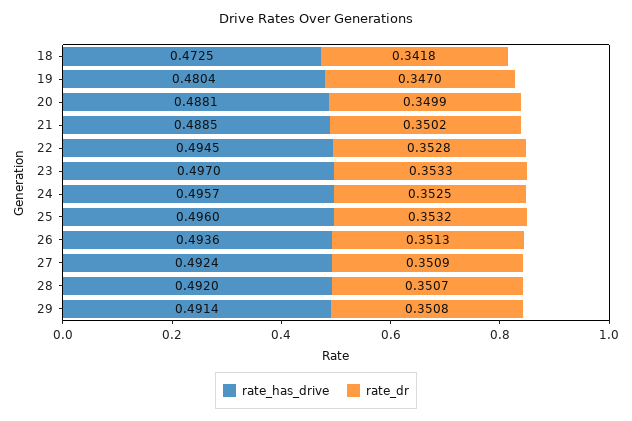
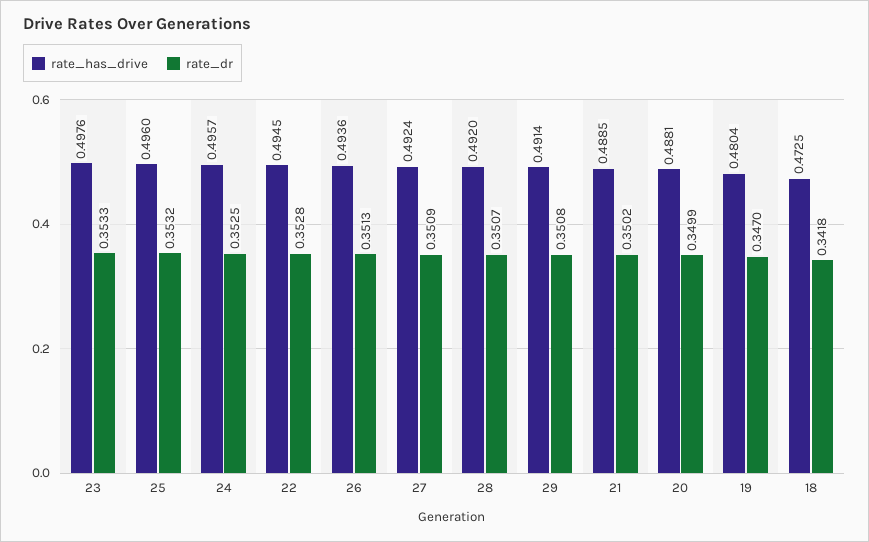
rate_has_drive, 23: 0.497 -> 0.4976

